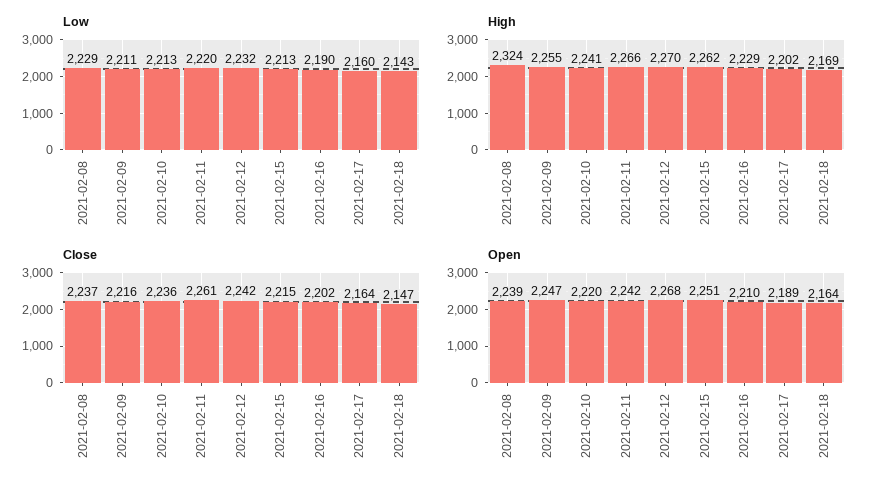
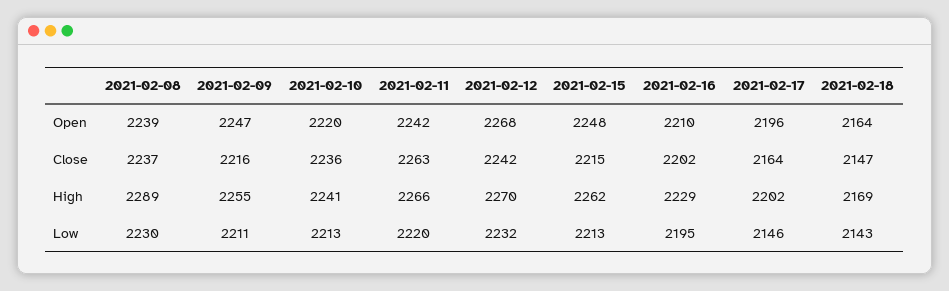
Low, 2021-02-08: 2229 -> 2230
Low, 2021-02-16: 2190 -> 2195
Low, 2021-02-17: 2160 -> 2146
High, 2021-02-08: 2324 -> 2289
Close, 2021-02-11: 2261 -> 2263
Open, 2021-02-15: 2251 -> 2248
Open, 2021-02-17: 2189 -> 2196

